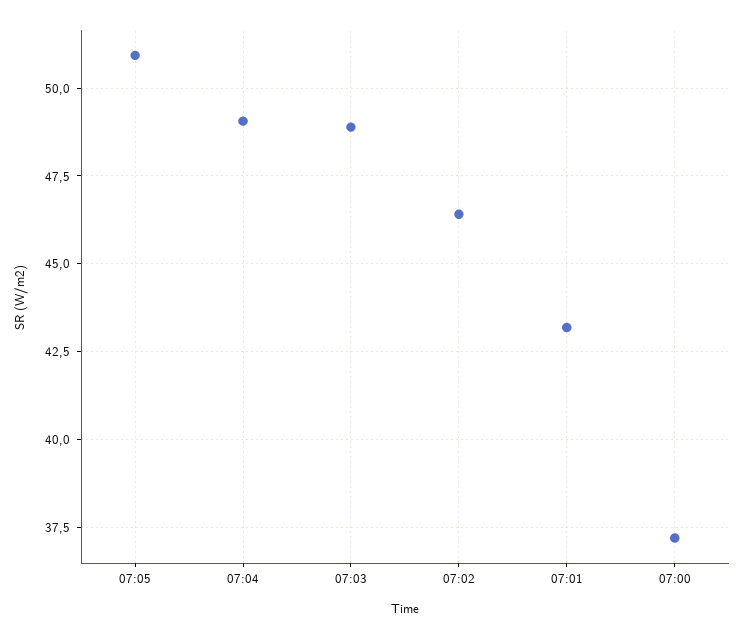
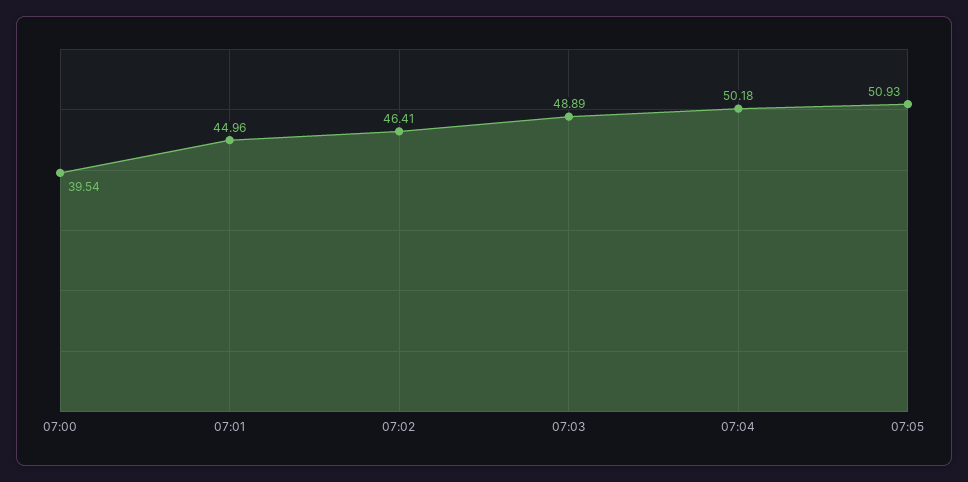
07:04: 49 -> 50.18
07:01: 43.25 -> 44.96
07:00: 37.25 -> 39.54

